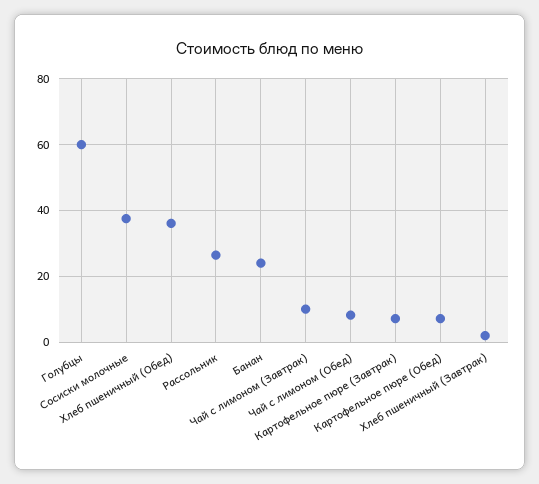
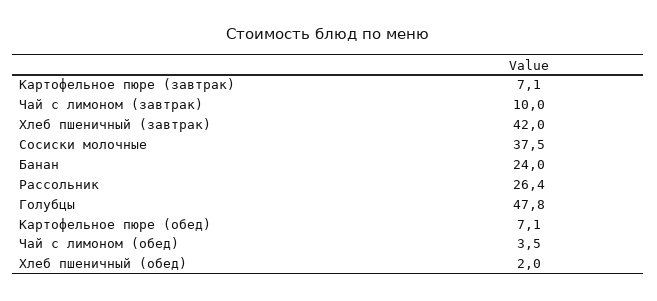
Голубцы: 60 -> 47.8
Хлеб пшеничный (Обед): 36 -> 2
Чай с лимоном (Обед): 8 -> 3.5
Хлеб пшеничный (Завтрак): 2 -> 42

